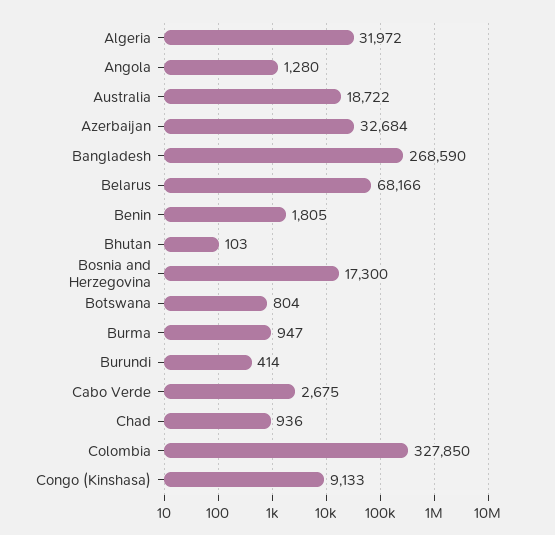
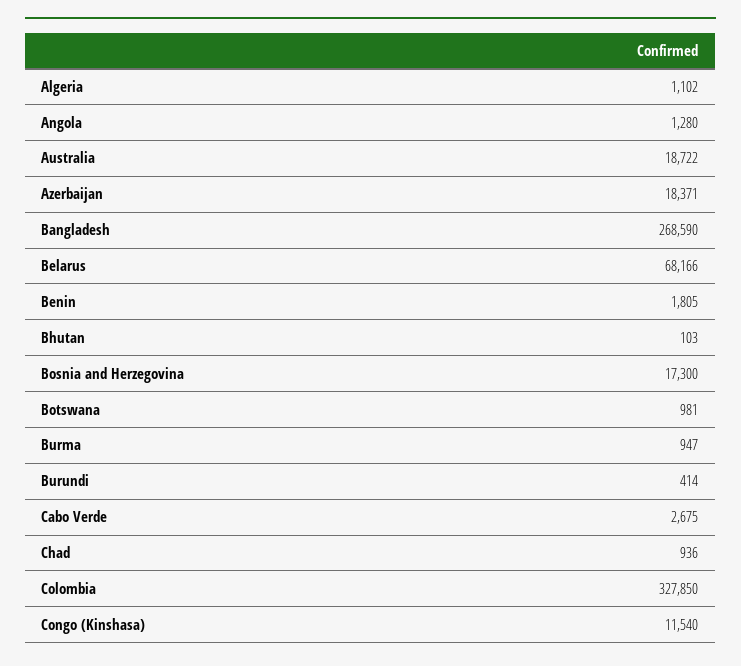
Algeria: 31972 -> 1102
Azerbaijan: 32684 -> 18371
Botswana: 804 -> 981
Congo (Kinshasa): 9133 -> 11540

